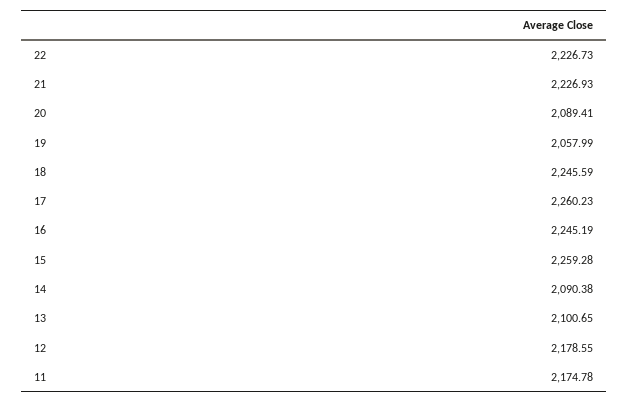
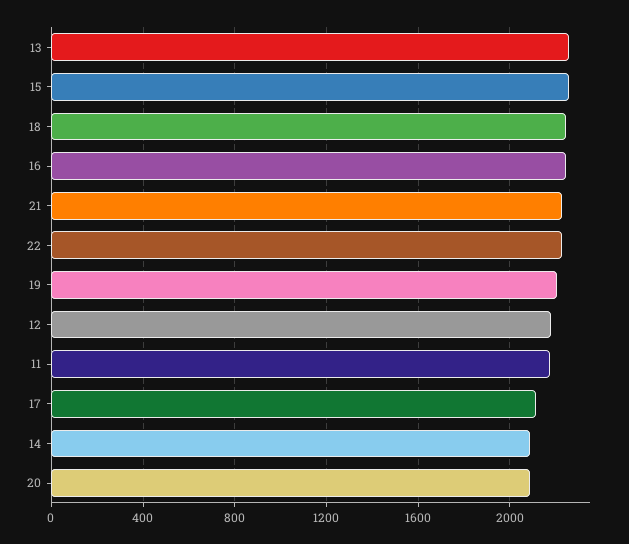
19: 2057.99 -> 2200
17: 2260.23 -> 2100
13: 2100.65 -> 2250

